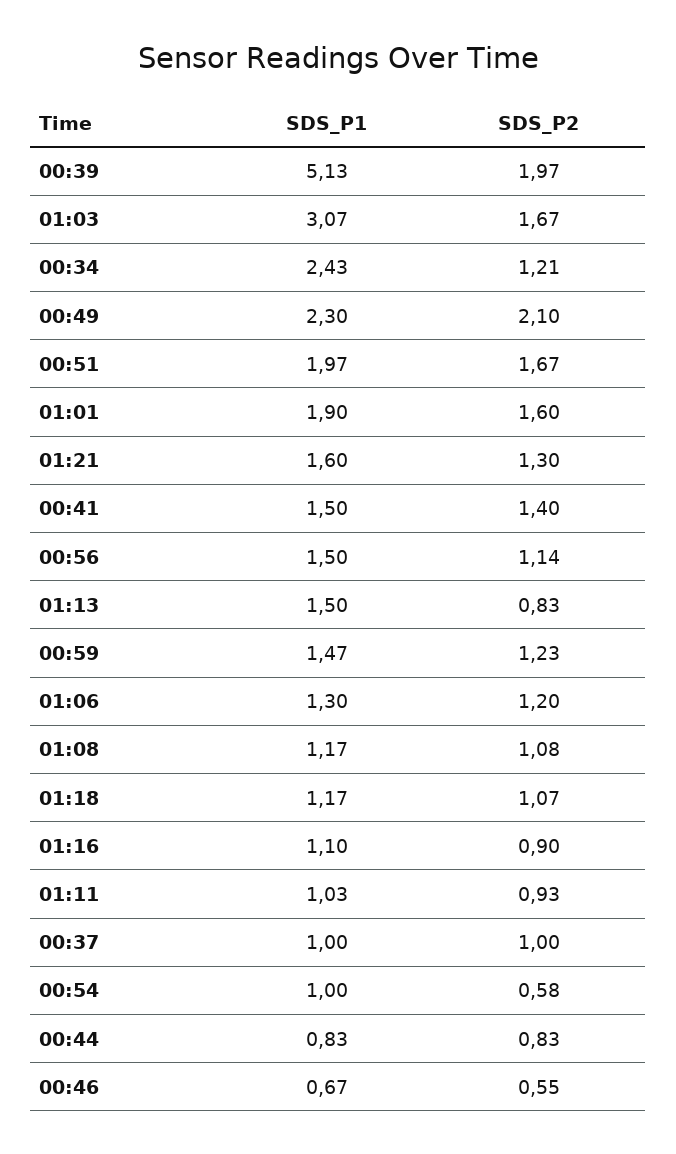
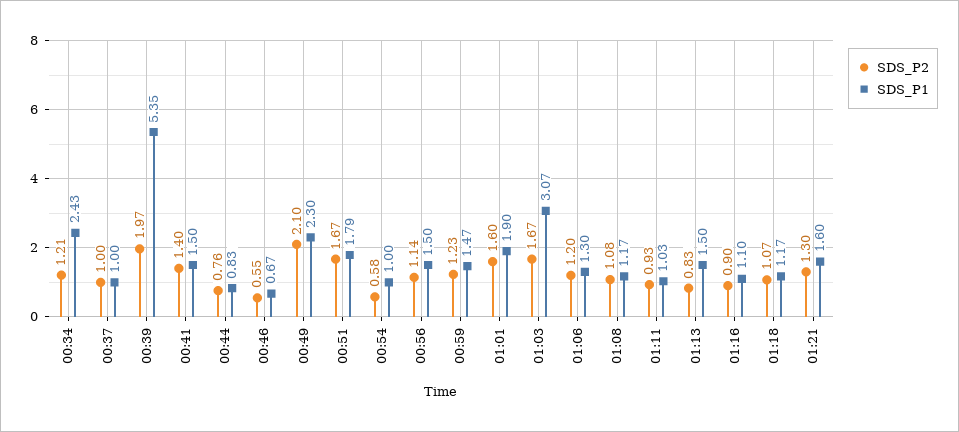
SDS_P1, 00:39: 5.13 -> 5.35
SDS_P1, 00:51: 1.97 -> 1.79
SDS_P2, 00:44: 0.83 -> 0.76

